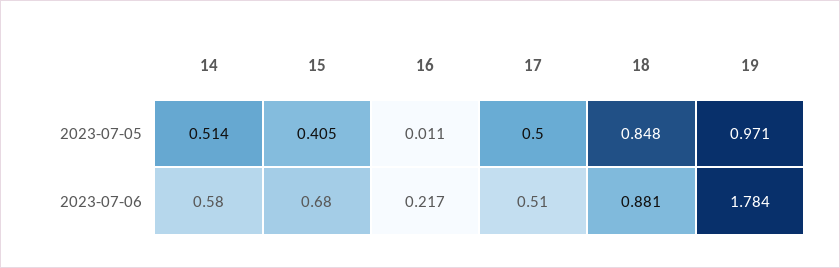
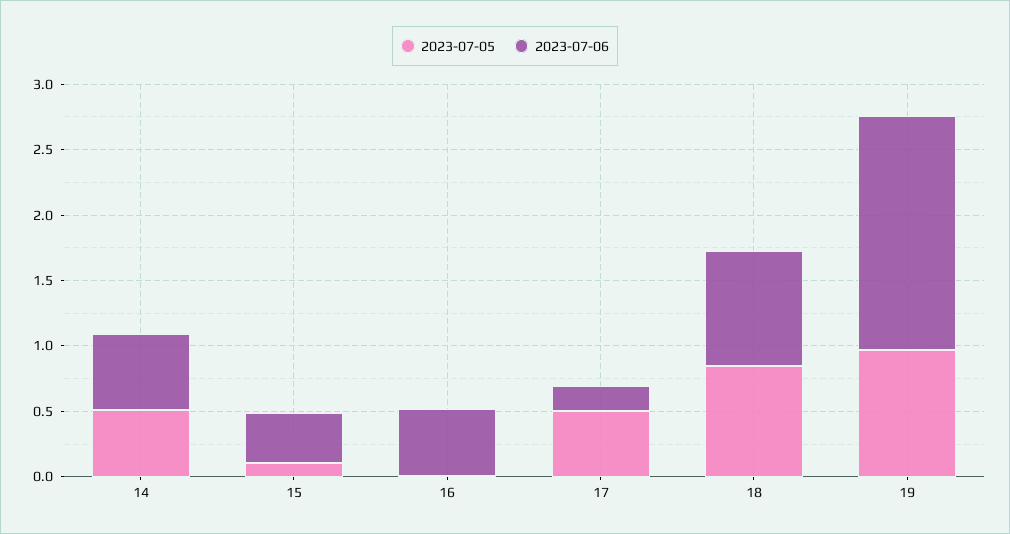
2023-07-05, 15: 0.405 -> 0.1
2023-07-06, 15: 0.68 -> 0.4
2023-07-06, 16: 0.217 -> 0.5
2023-07-06, 17: 0.51 -> 0.2

